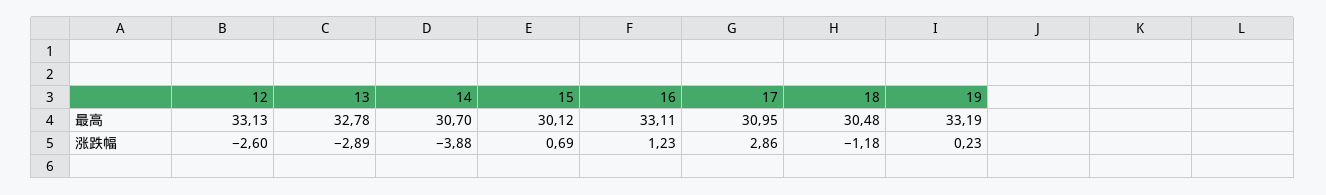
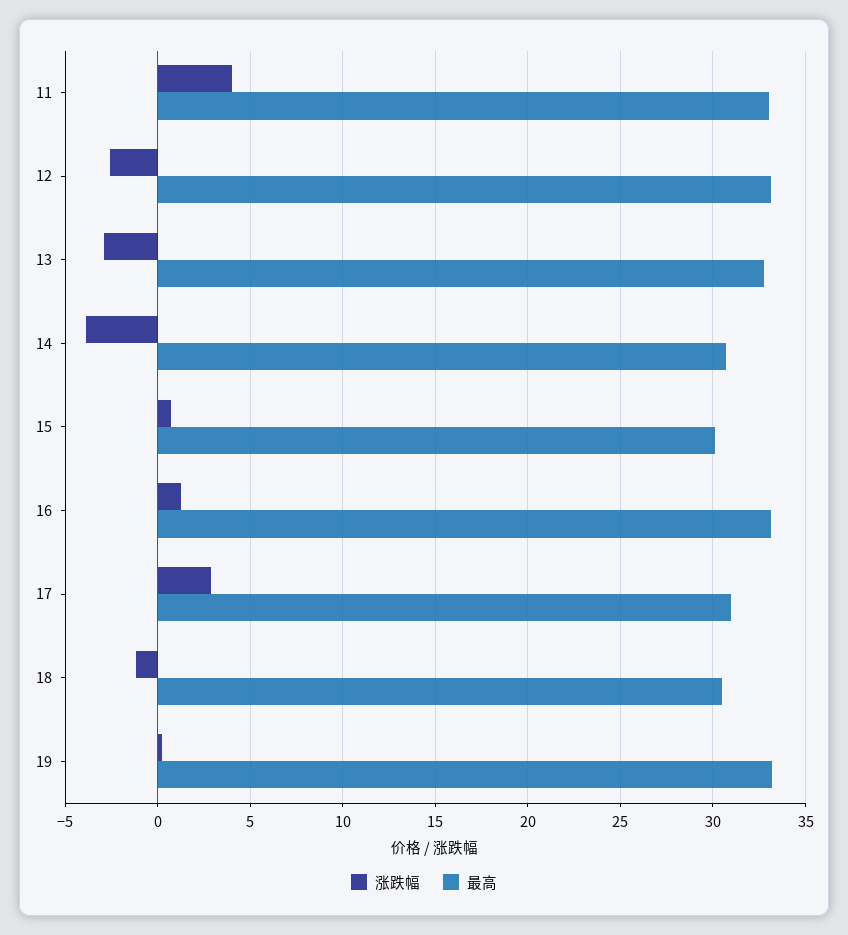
涨跌幅, 11: none -> 4
最高, 11: none -> 33

